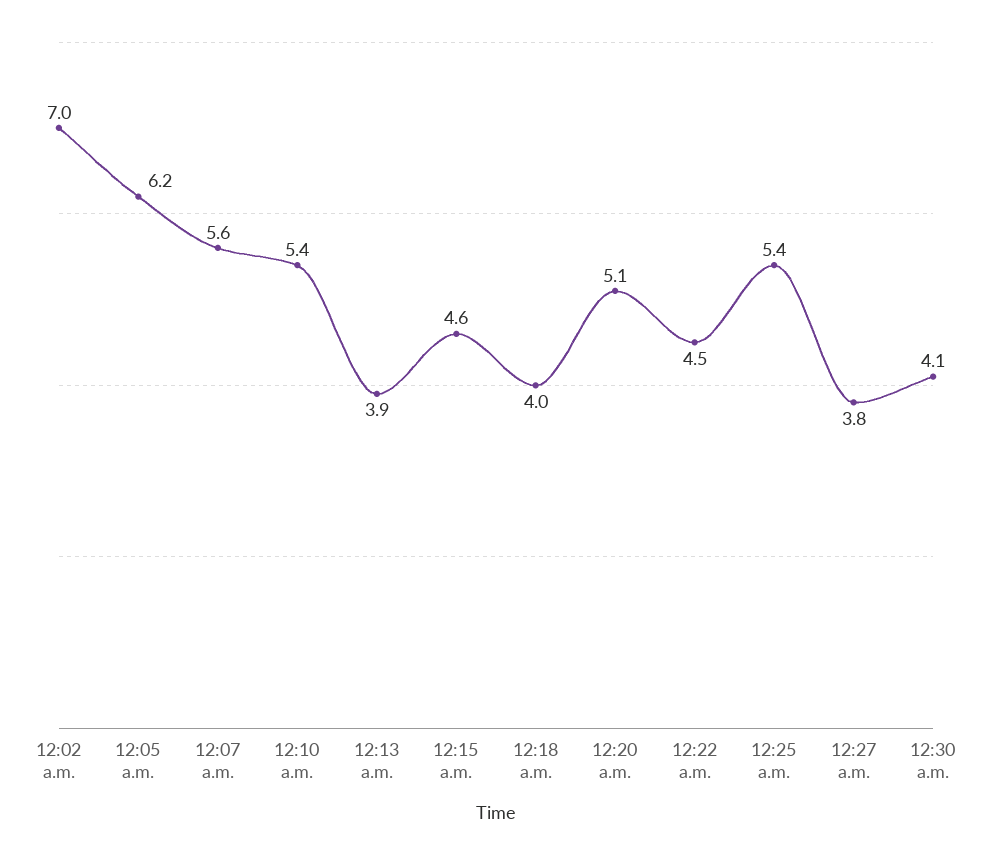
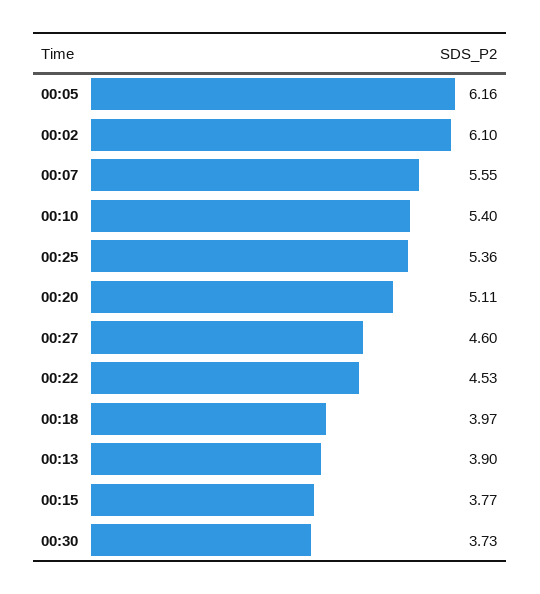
12:02 a.m.: 7 -> 6.1
12:15 a.m.: 4.6 -> 3.77
12:27 a.m.: 3.8 -> 4.6
12:30 a.m.: 4.1 -> 3.73

